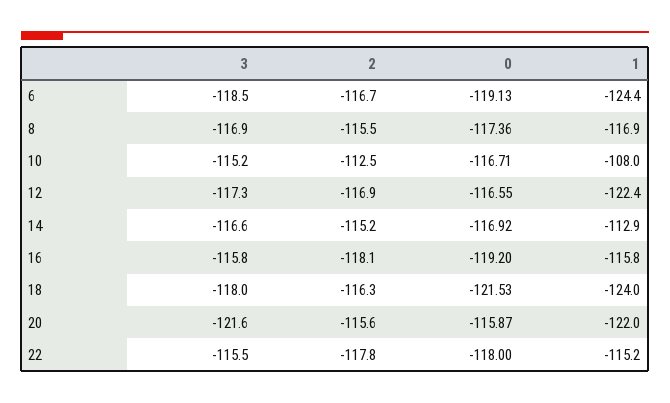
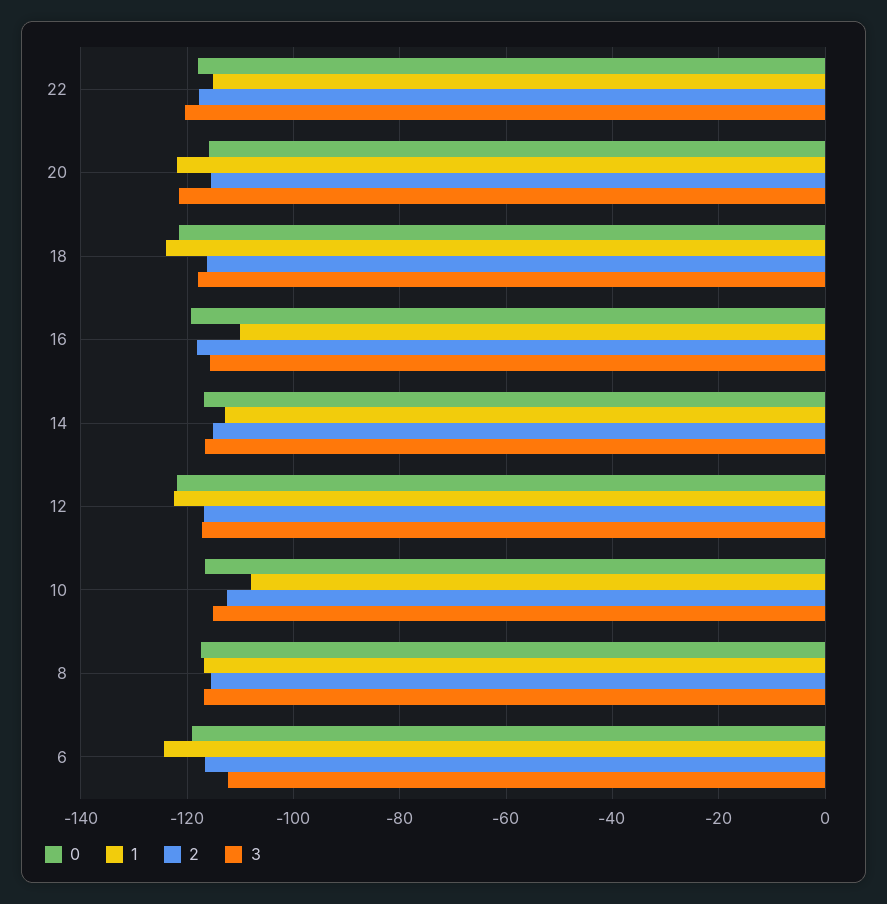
3, 6: -118.5 -> -112
0, 12: -116.55 -> -122
1, 16: -115.8 -> -110
3, 22: -115.5 -> -120

